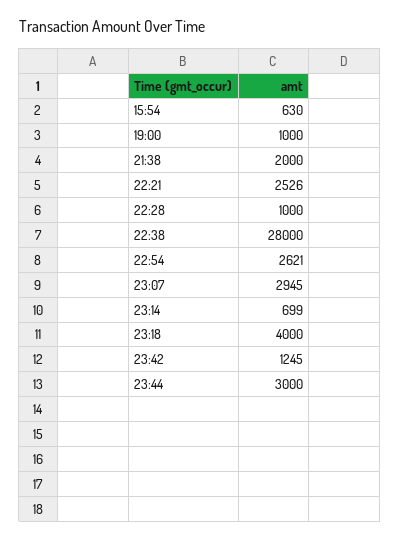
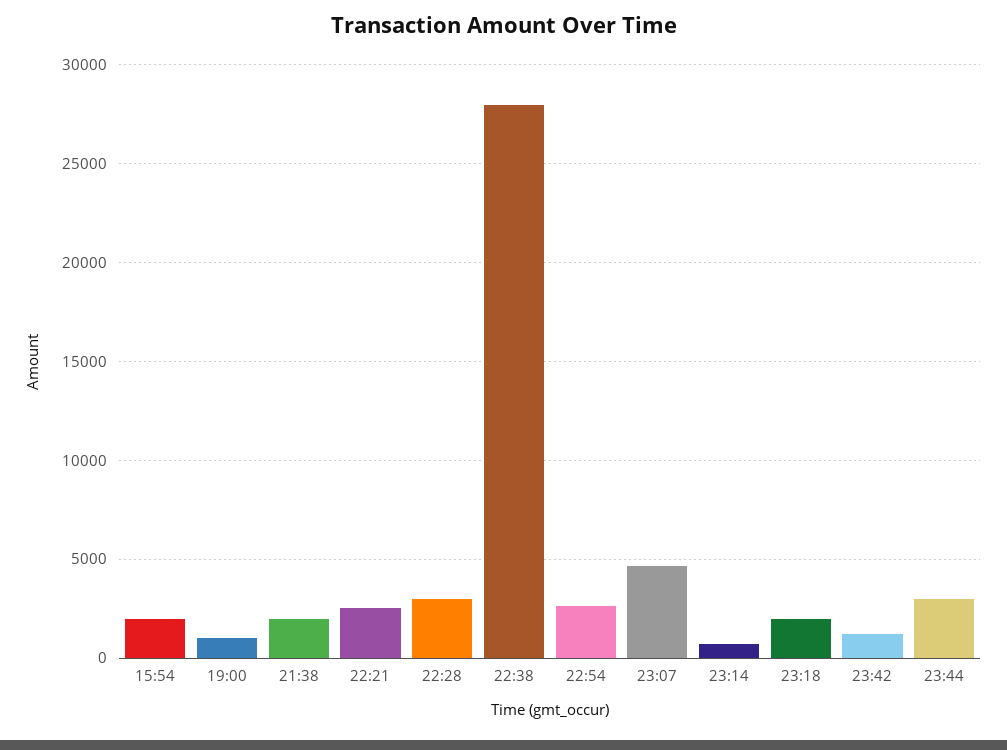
15:54: 630 -> 2000
22:28: 1000 -> 3000
23:07: 2945 -> 4500
23:18: 4000 -> 2000

